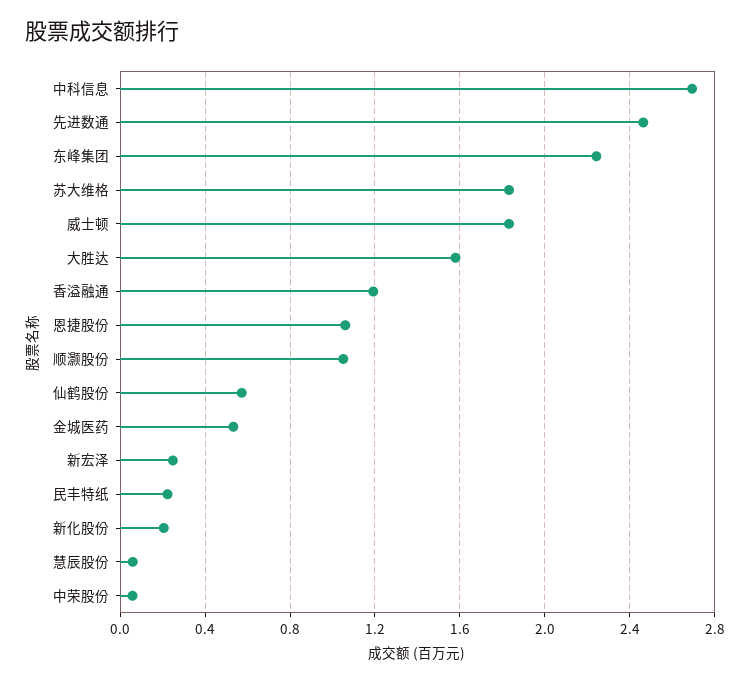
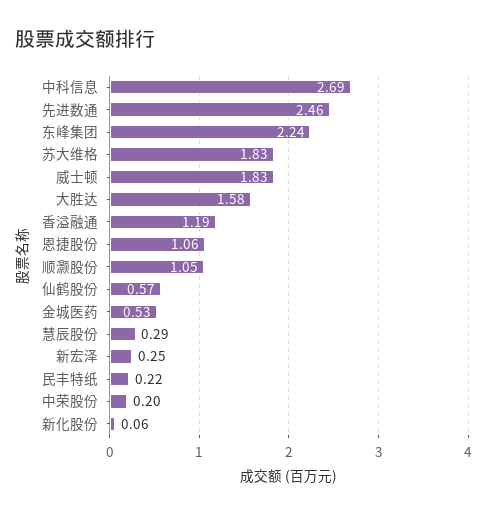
新化股份: 0.2 -> 0.06
慧辰股份: 0.05 -> 0.29
中荣股份: 0.05 -> 0.2

